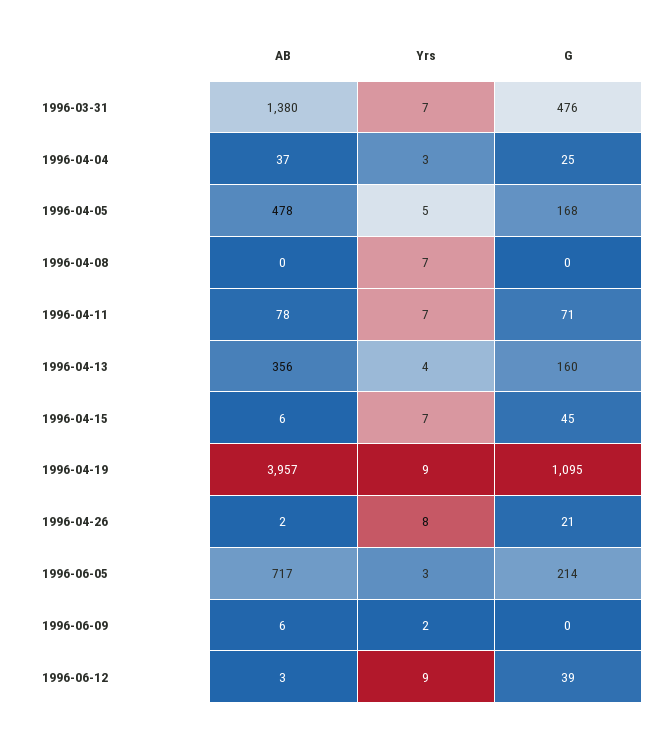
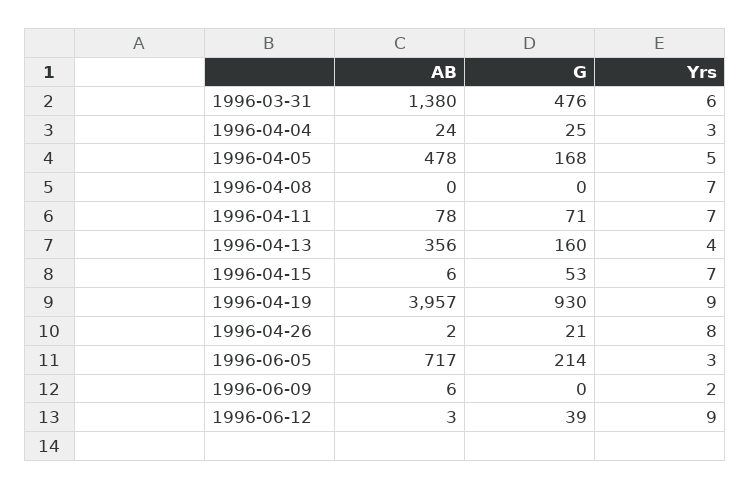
Yrs, 1996-03-31: 7 -> 6
AB, 1996-04-04: 37 -> 24
G, 1996-04-15: 45 -> 53
G, 1996-04-19: 1095 -> 930

